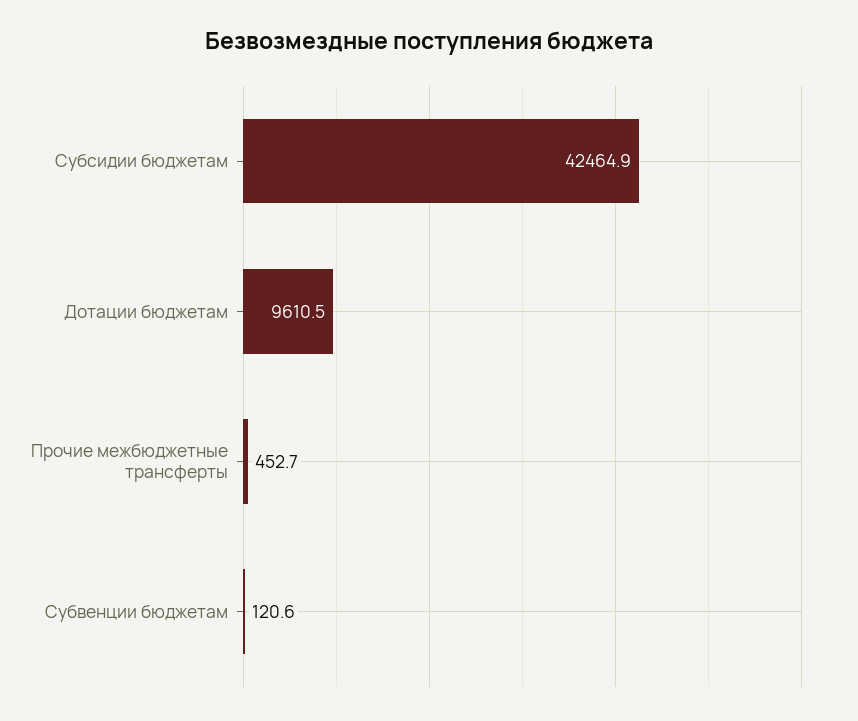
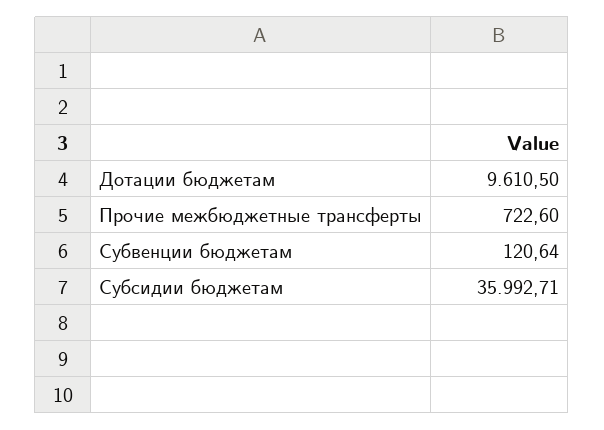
Субсидии бюджетам: 42464.9 -> 35992.71
Прочие межбюджетные трансферты: 452.7 -> 722.6

